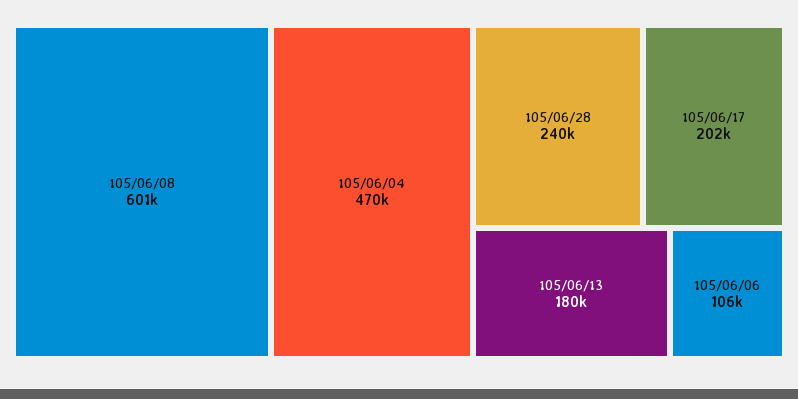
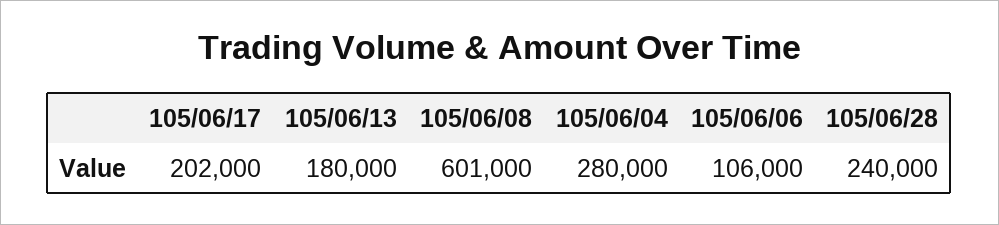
105/06/04: 470000 -> 280000

